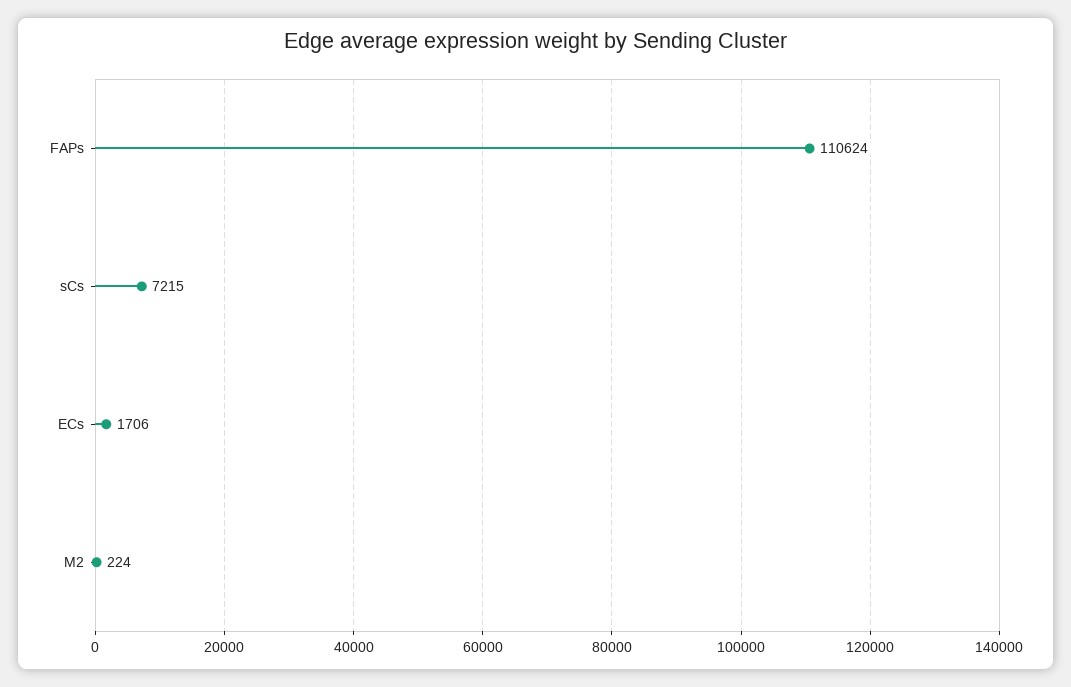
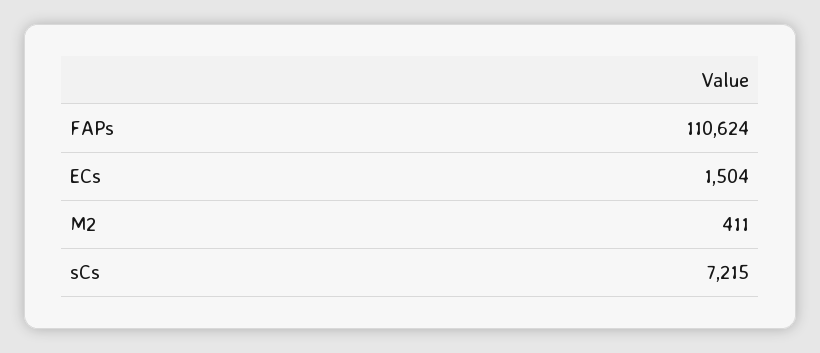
ECs: 1706 -> 1504
M2: 224 -> 411

